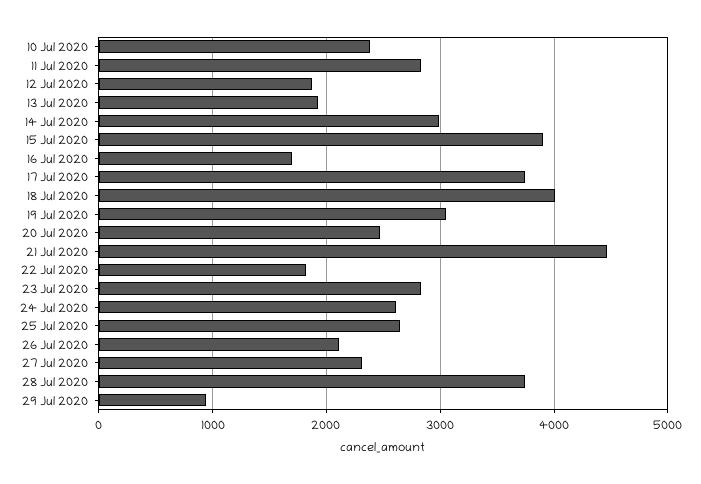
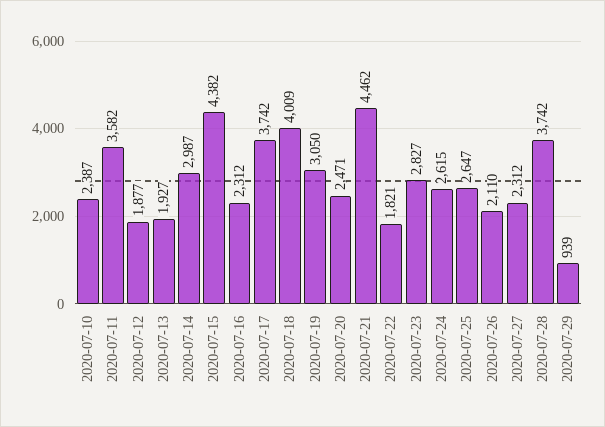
11 Jul 2020: 2800 -> 3582
15 Jul 2020: 3900 -> 4382
16 Jul 2020: 1700 -> 2312

